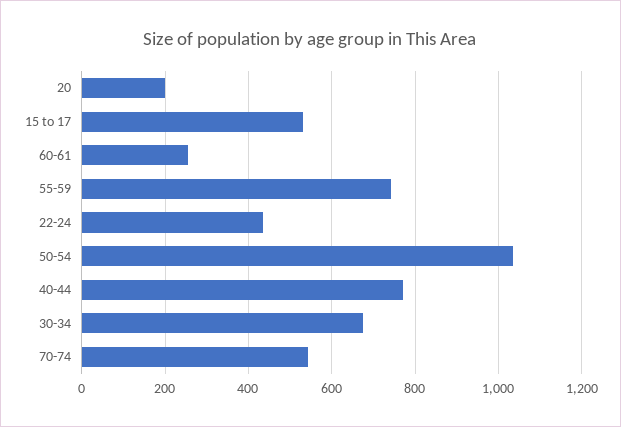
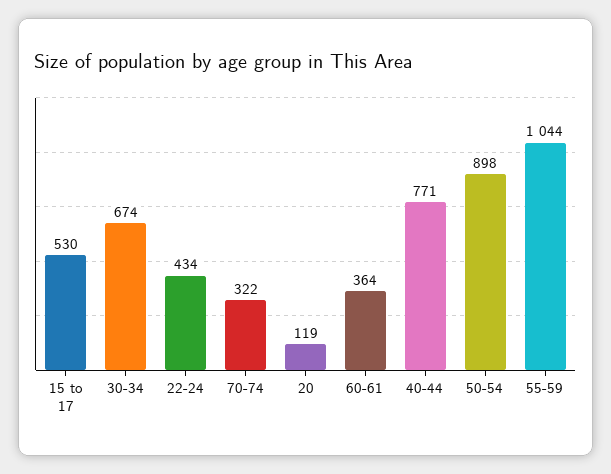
20: 200 -> 119
60-61: 260 -> 364
55-59: 740 -> 1044
50-54: 1040 -> 898
70-74: 540 -> 322

